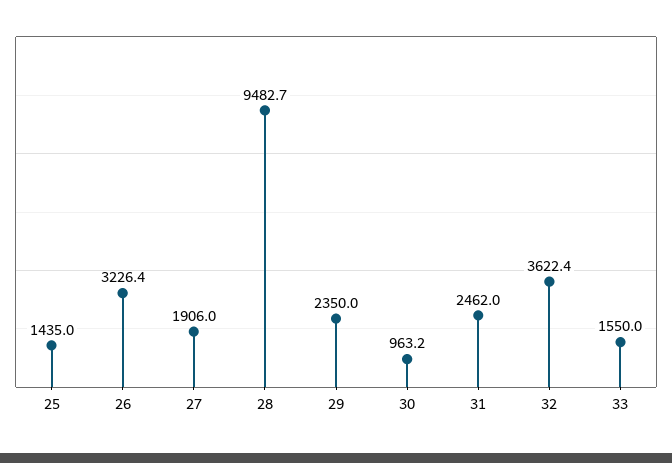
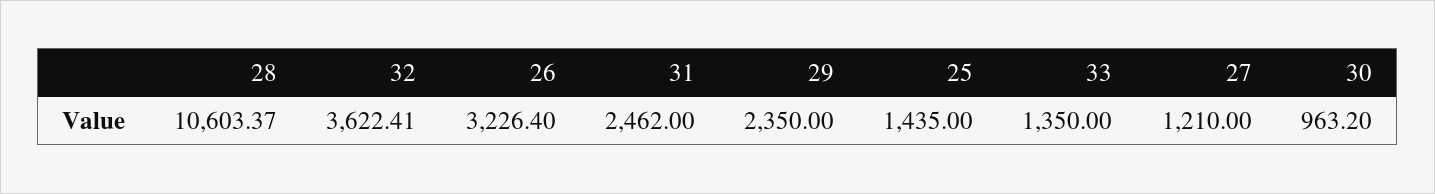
27: 1906 -> 1210
28: 9482.7 -> 10603.37
33: 1550 -> 1350

